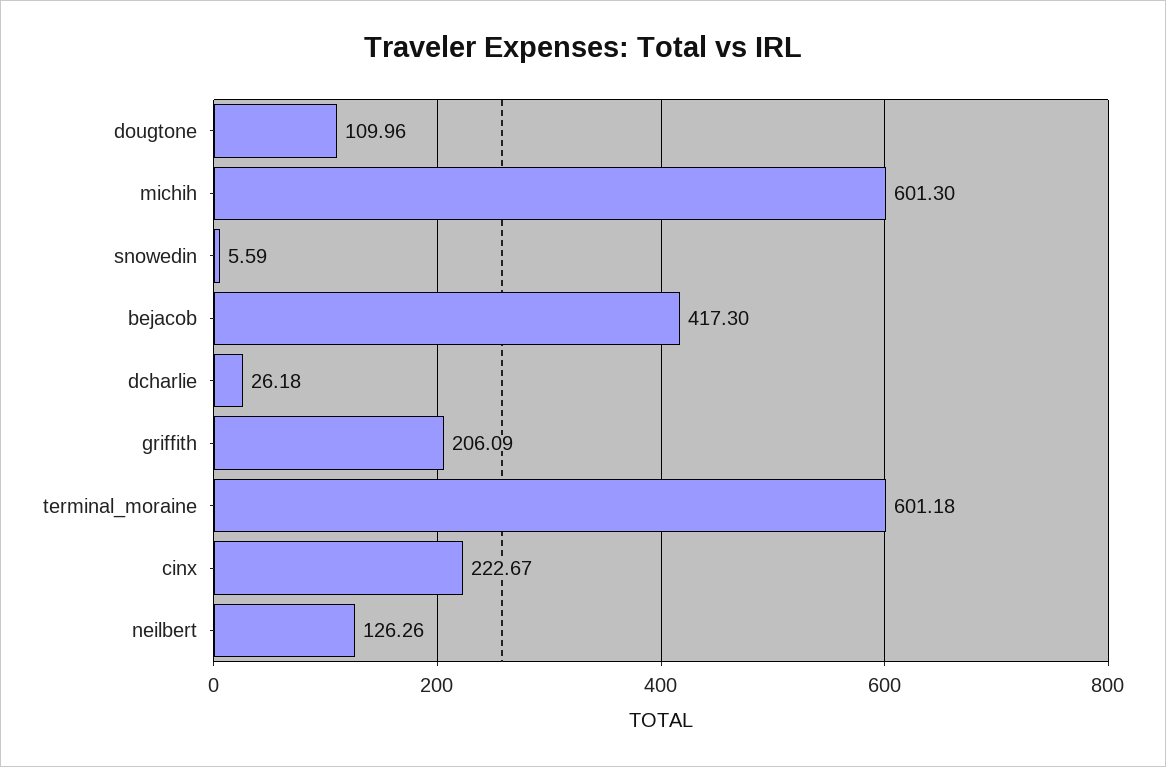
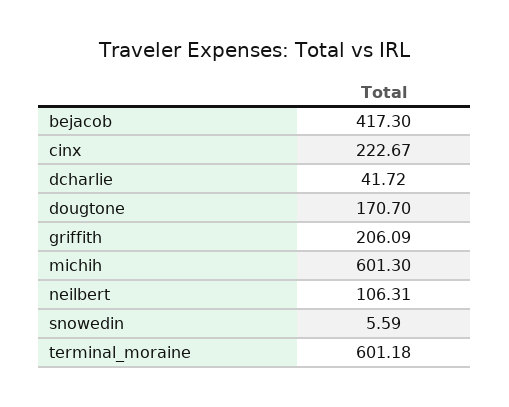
dougtone: 109.96 -> 170.7
dcharlie: 26.18 -> 41.72
neilbert: 126.26 -> 106.31

